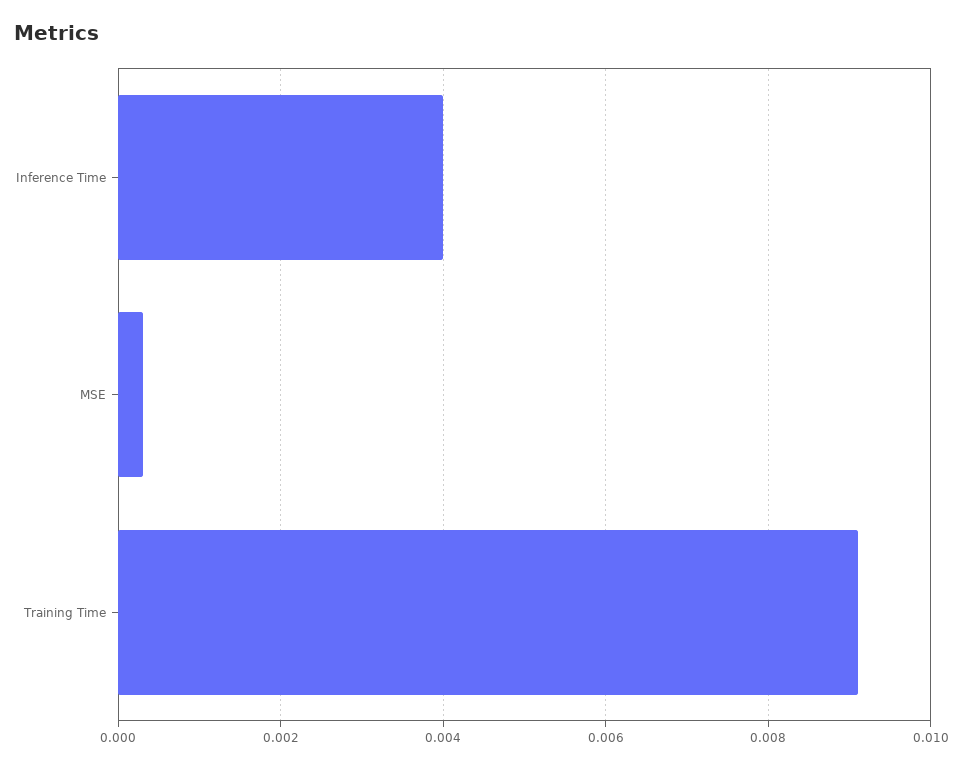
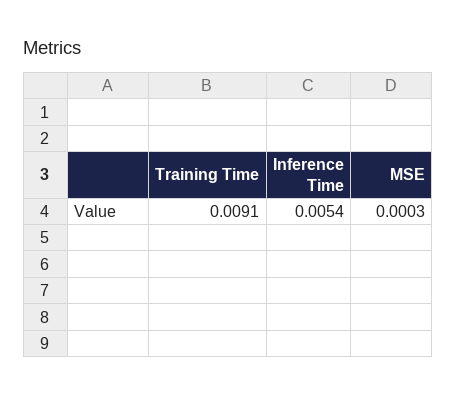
Inference Time: 0.004 -> 0.0054

